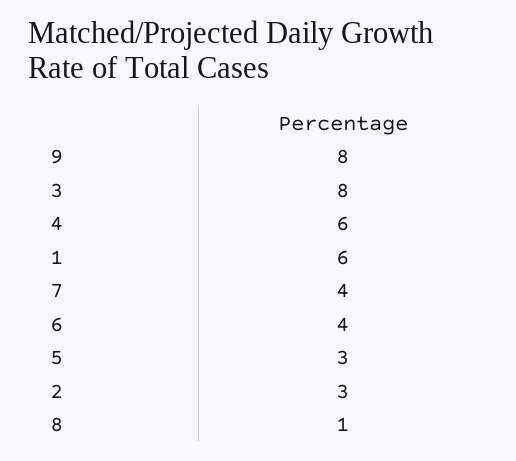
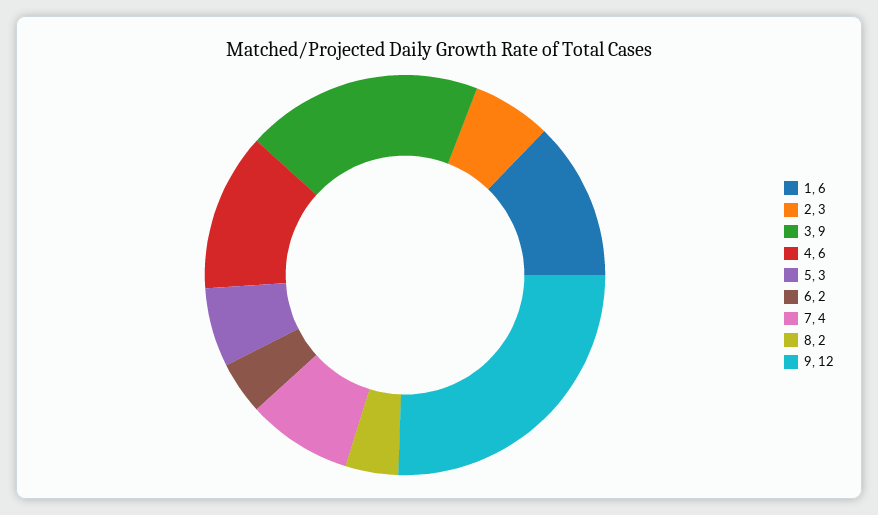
9: 8 -> 12
3: 8 -> 9
6: 4 -> 2
8: 1 -> 2

